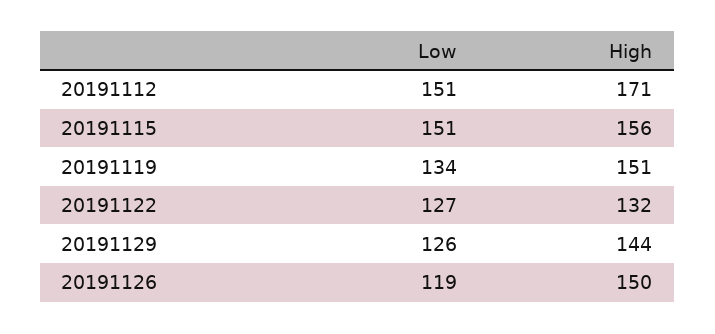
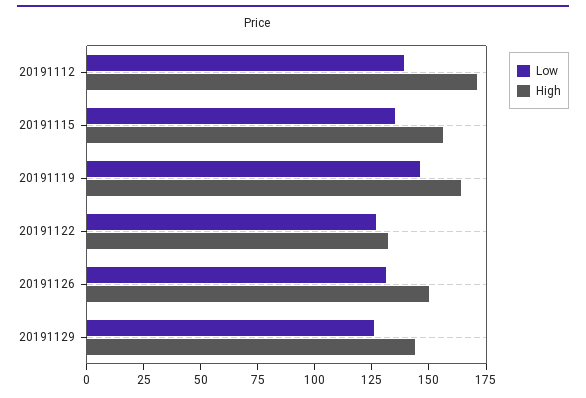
Low, 20191112: 151 -> 140
Low, 20191115: 151 -> 135
Low, 20191119: 134 -> 145
High, 20191119: 151 -> 165
Low, 20191126: 119 -> 130

